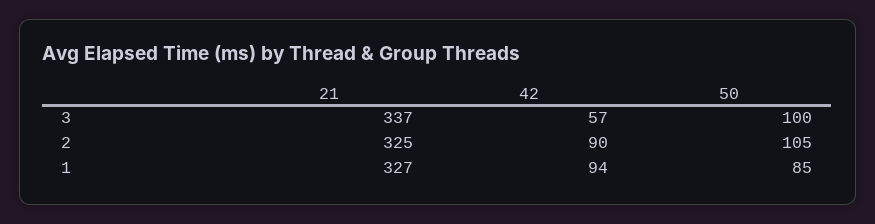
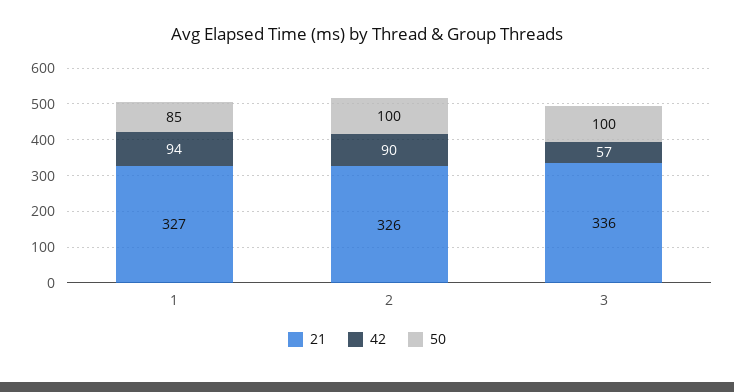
21, 3: 337 -> 336
21, 2: 325 -> 326
50, 2: 105 -> 100

